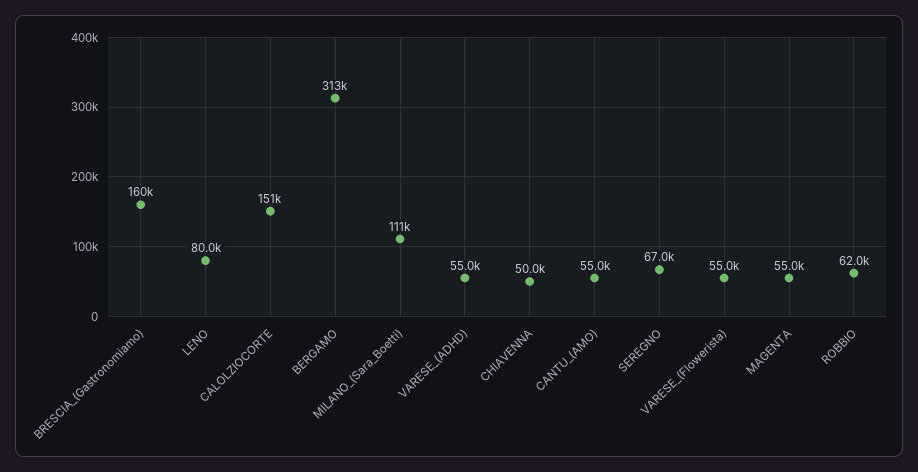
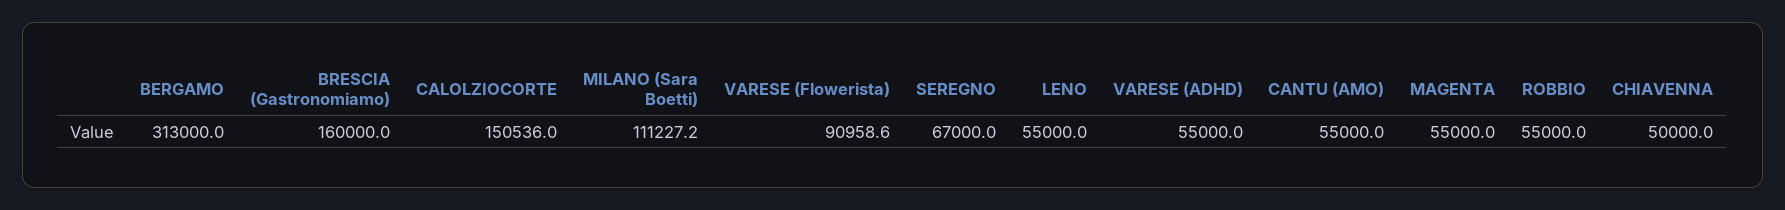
LENO: 80000 -> 55000
VARESE_(Flowerista): 55000 -> 90958.6
ROBBIO: 62000 -> 55000

